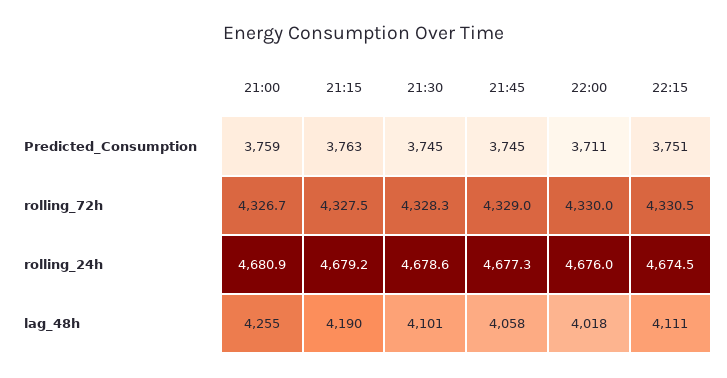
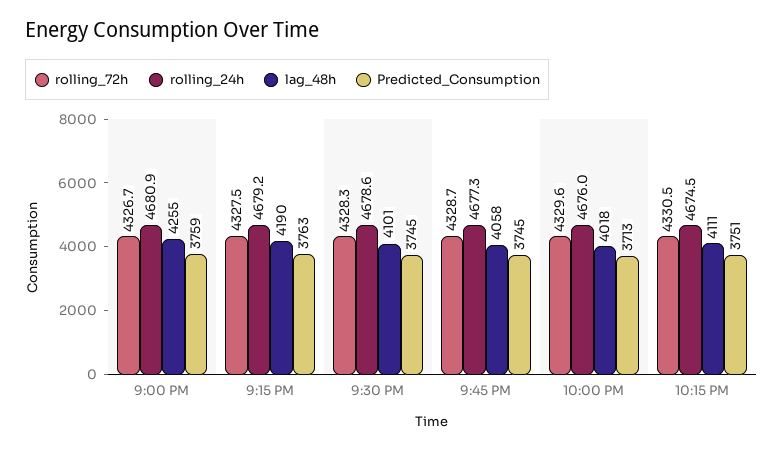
Predicted_Consumption, 22:00: 3711 -> 3713
rolling_72h, 21:45: 4329 -> 4328.7
rolling_72h, 22:00: 4330 -> 4329.6

